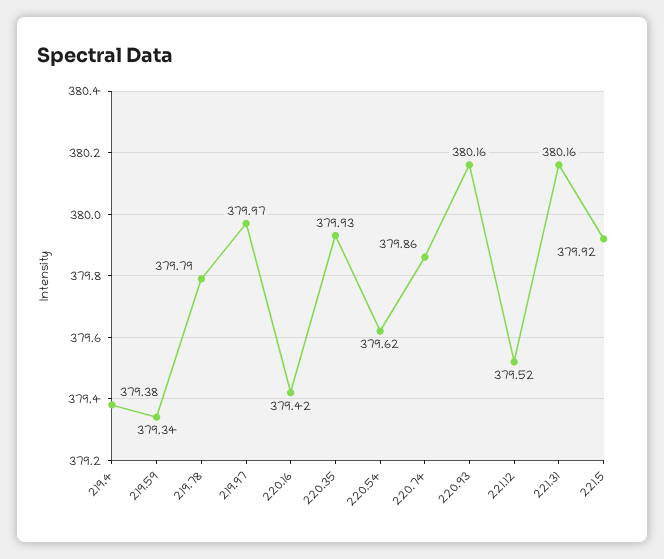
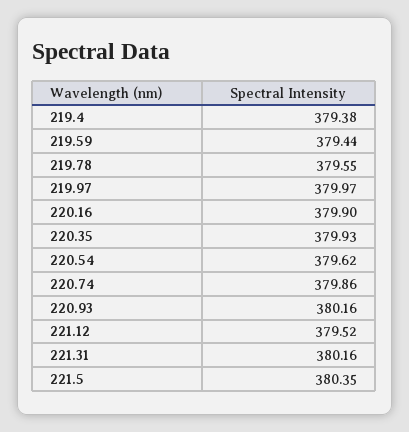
219.59: 379.34 -> 379.44
219.78: 379.79 -> 379.55
220.16: 379.42 -> 379.9
221.5: 379.92 -> 380.35

